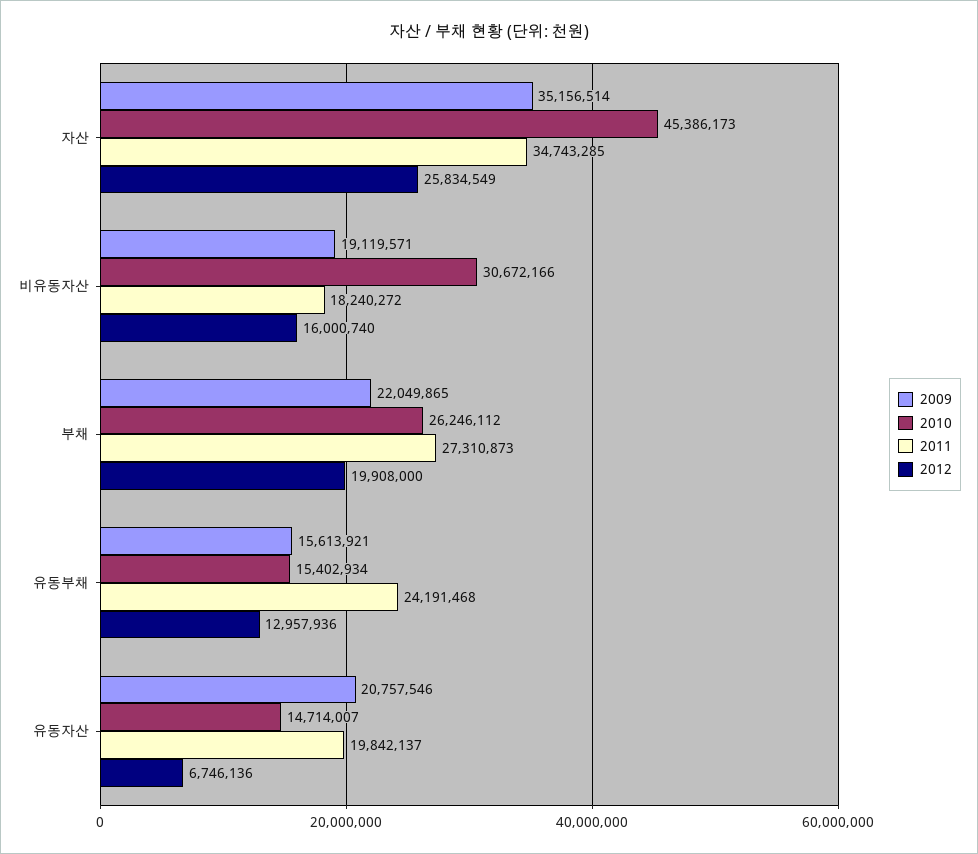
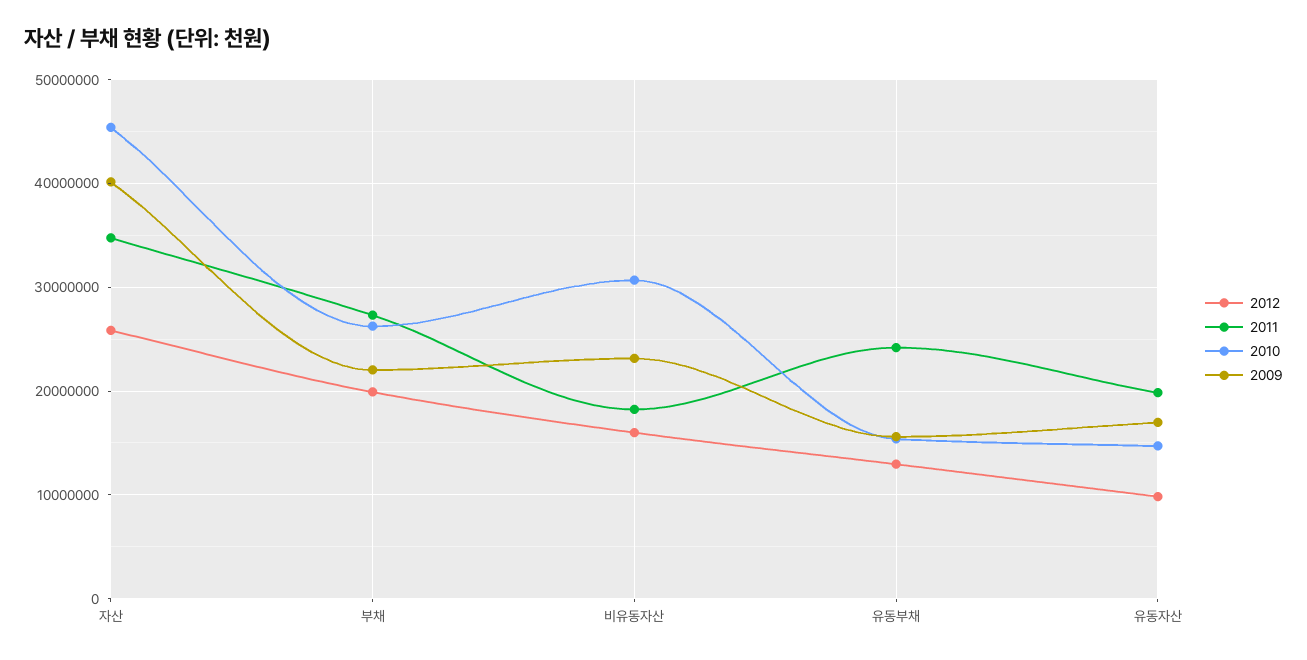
2009, 자산: 35156514 -> 40000000
2009, 비유동자산: 19119571 -> 23000000
2009, 유동자산: 20757546 -> 17000000
2012, 유동자산: 6746136 -> 10000000

